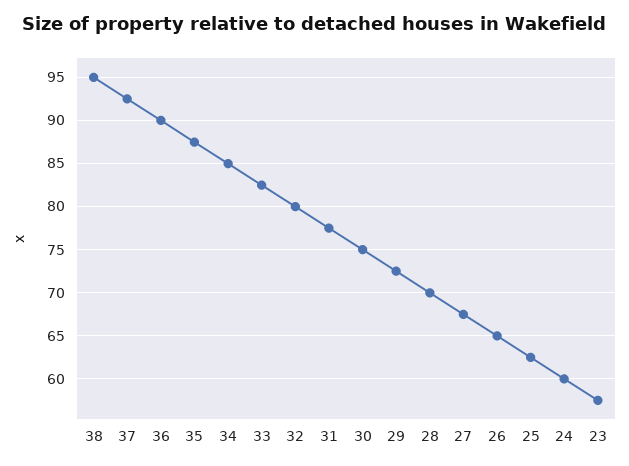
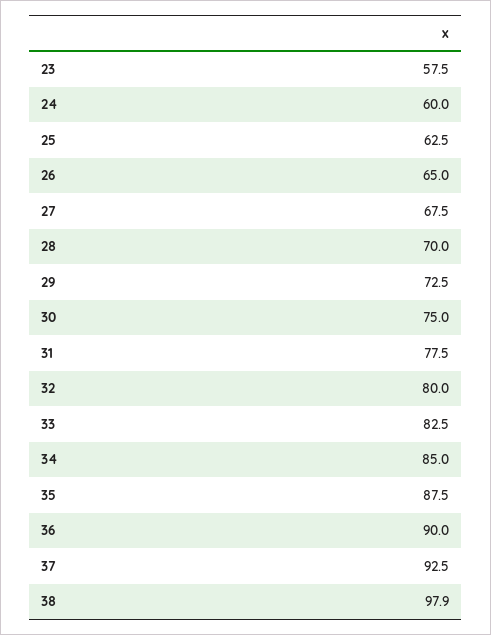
38: 95 -> 97.9

